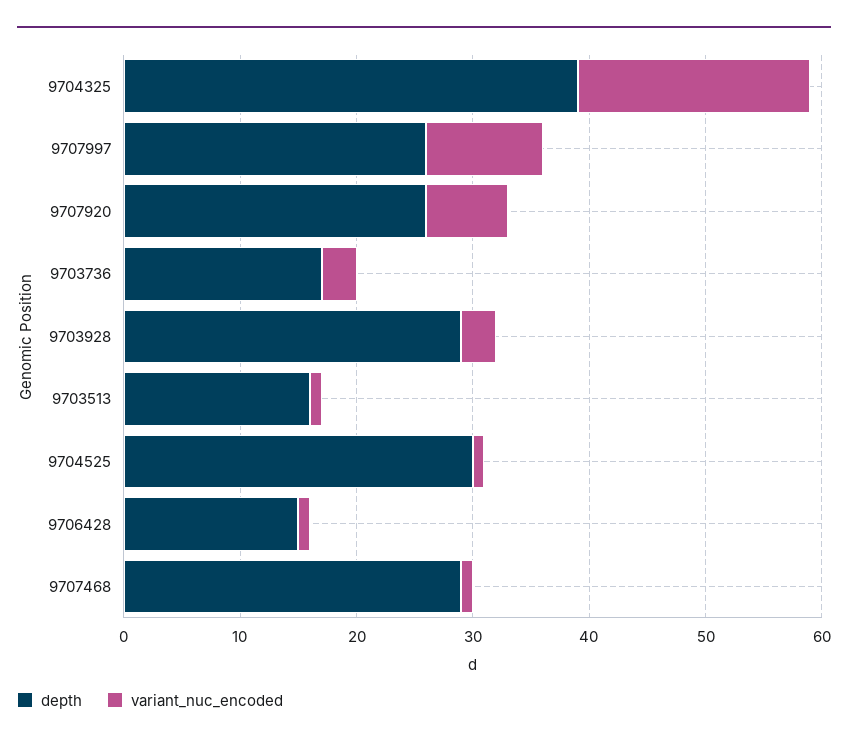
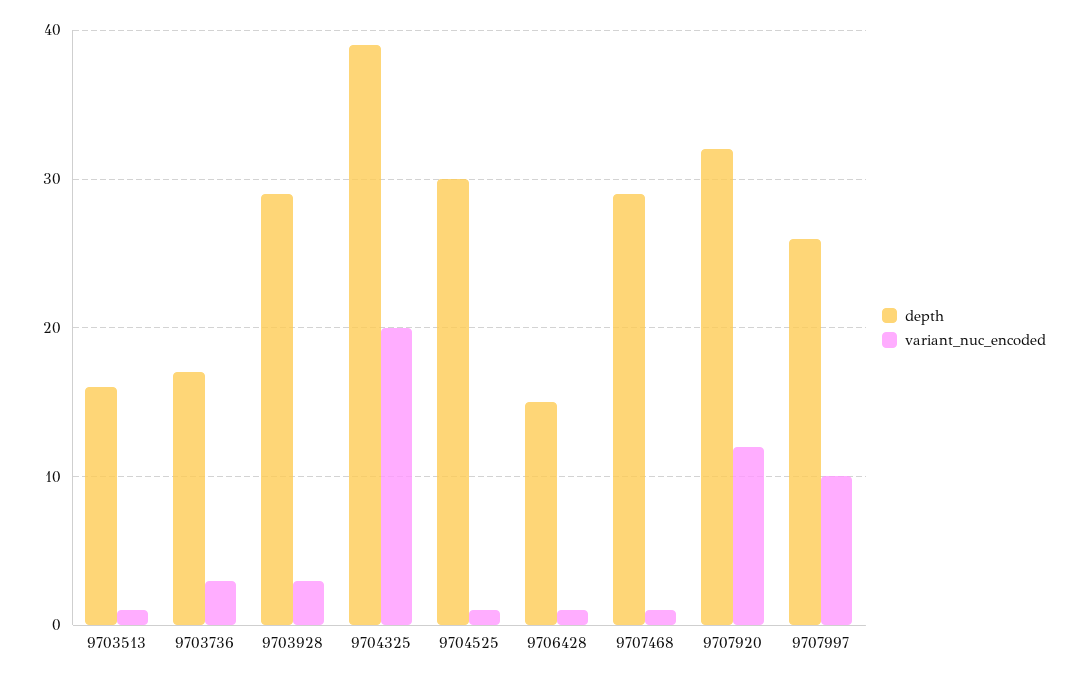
depth, 9707920: 26 -> 32
variant_nuc_encoded, 9707920: 7 -> 12

